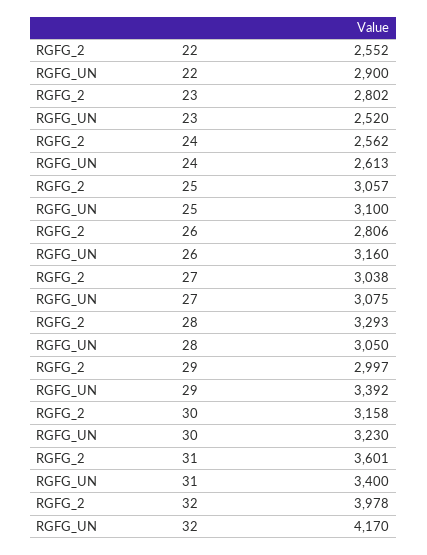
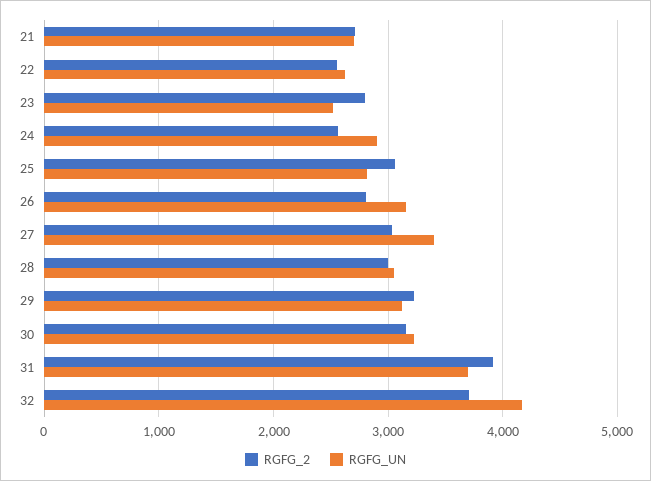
RGFG_UN, 22: 2900 -> 2600
RGFG_UN, 24: 2613 -> 2900
RGFG_UN, 25: 3100 -> 2800
RGFG_UN, 27: 3075 -> 3400
RGFG_2, 28: 3293 -> 3000
RGFG_2, 29: 2997 -> 3200
RGFG_UN, 29: 3392 -> 3100
RGFG_2, 31: 3601 -> 3900
RGFG_UN, 31: 3400 -> 3700
RGFG_2, 32: 3978 -> 3700
RGFG_2, 21: none -> 2700
RGFG_UN, 21: none -> 2700

